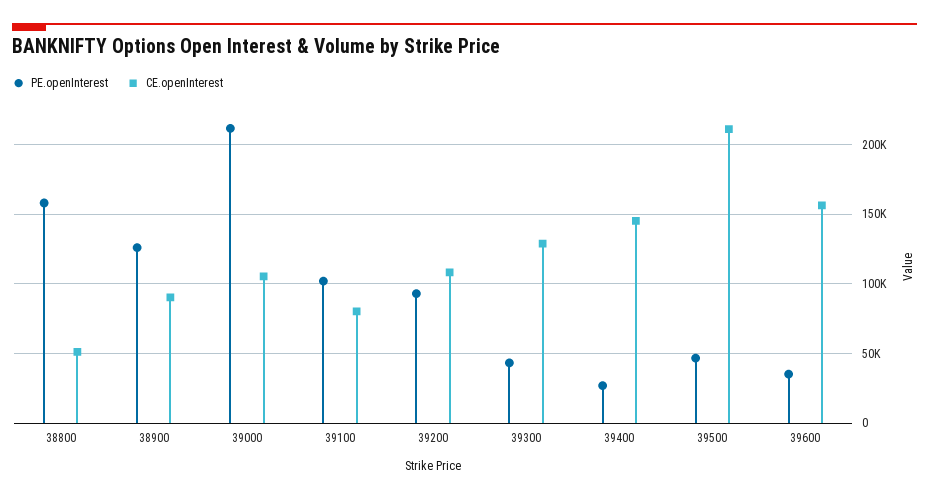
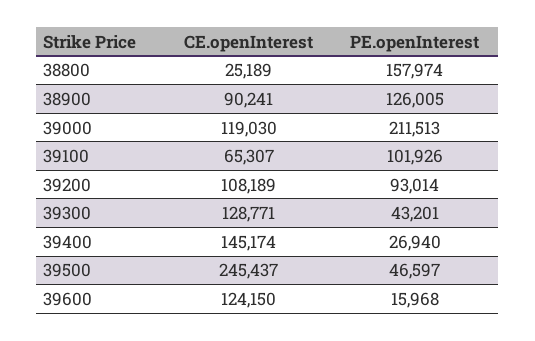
CE.openInterest, 38800: 50000 -> 25189
CE.openInterest, 39000: 105000 -> 119030
CE.openInterest, 39100: 80000 -> 65307
CE.openInterest, 39500: 210000 -> 245437
PE.openInterest, 39600: 35000 -> 15968
CE.openInterest, 39600: 155000 -> 124150

